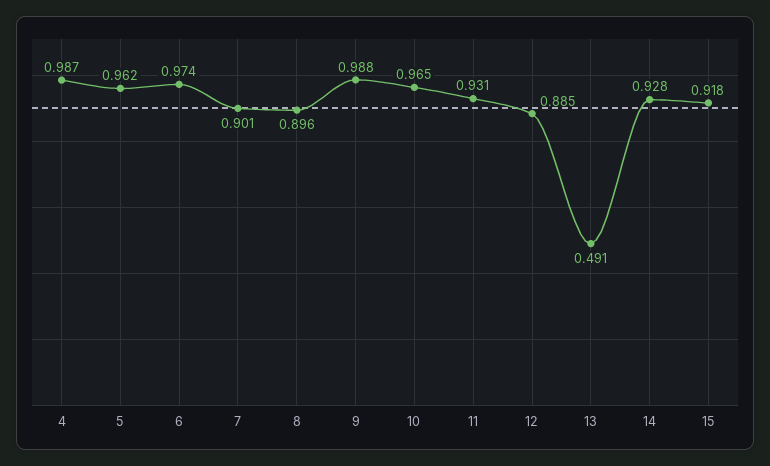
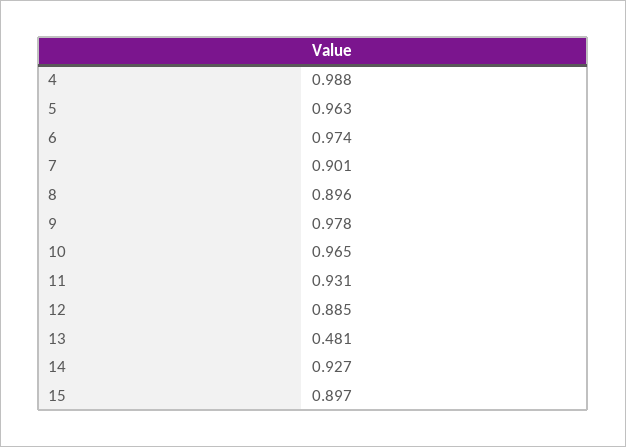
4: 0.987 -> 0.988
5: 0.962 -> 0.963
9: 0.988 -> 0.978
13: 0.491 -> 0.481
14: 0.928 -> 0.927
15: 0.918 -> 0.897

